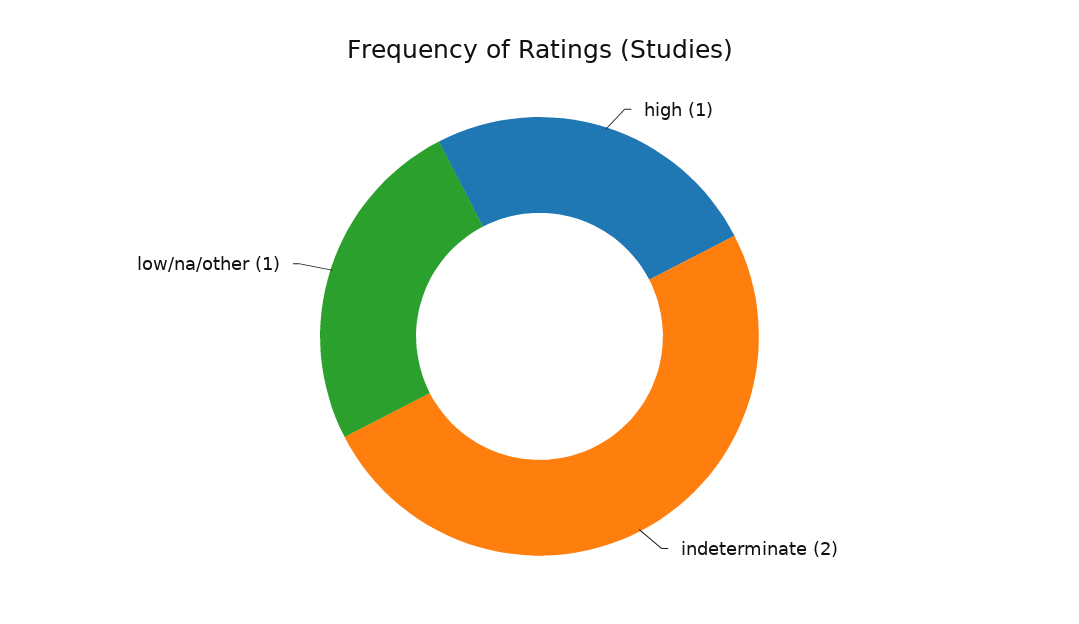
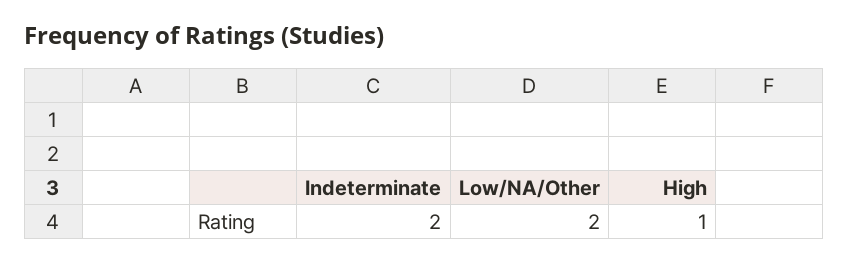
low/na/other: 1 -> 2

